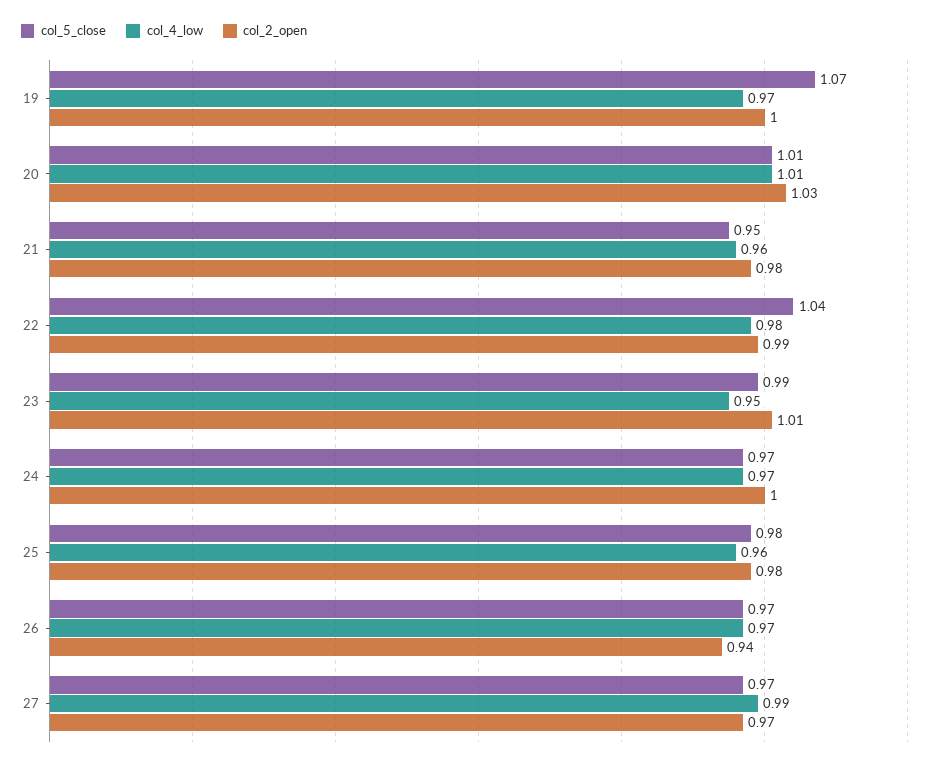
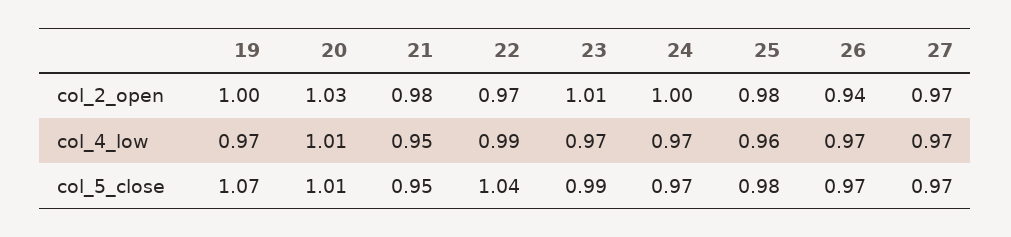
col_4_low, 21: 0.96 -> 0.95
col_4_low, 22: 0.98 -> 0.99
col_2_open, 22: 0.99 -> 0.97
col_4_low, 23: 0.95 -> 0.97
col_4_low, 27: 0.99 -> 0.97

